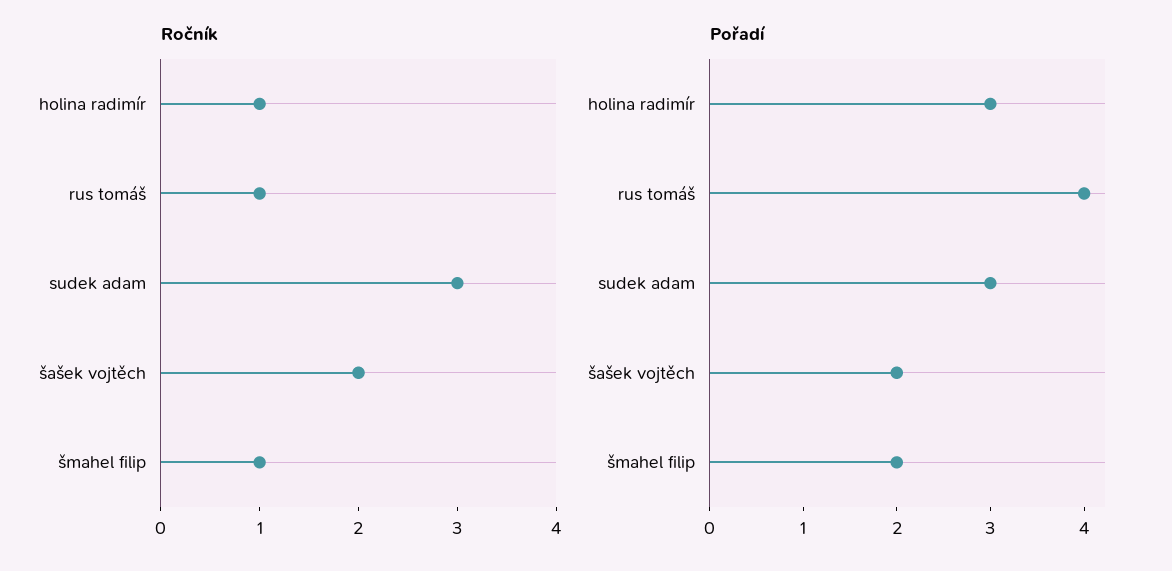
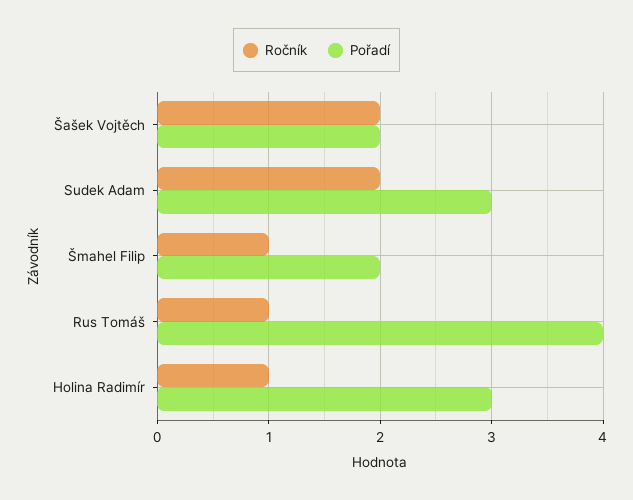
Ročník, sudek adam: 3 -> 2

